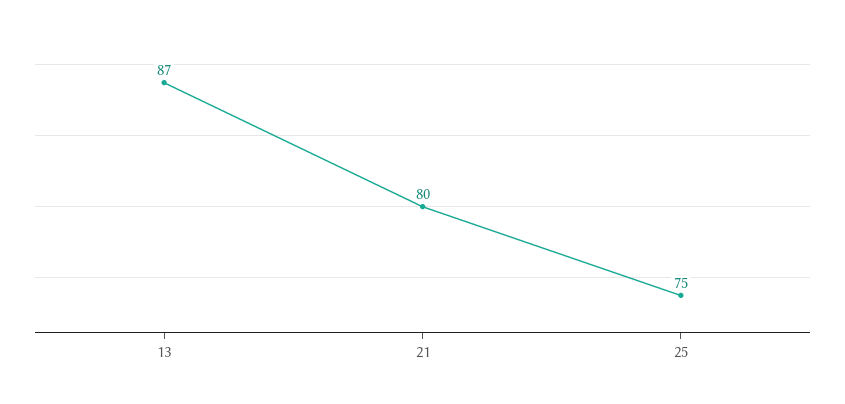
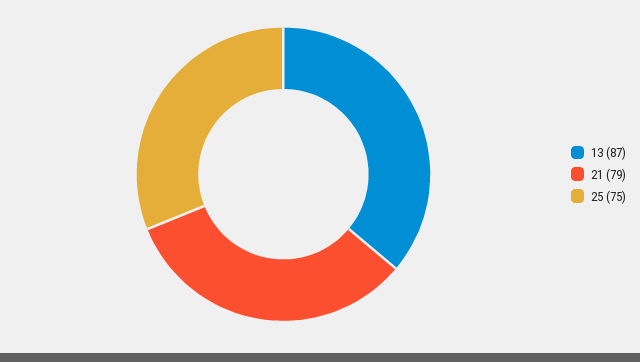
21: 80 -> 79

